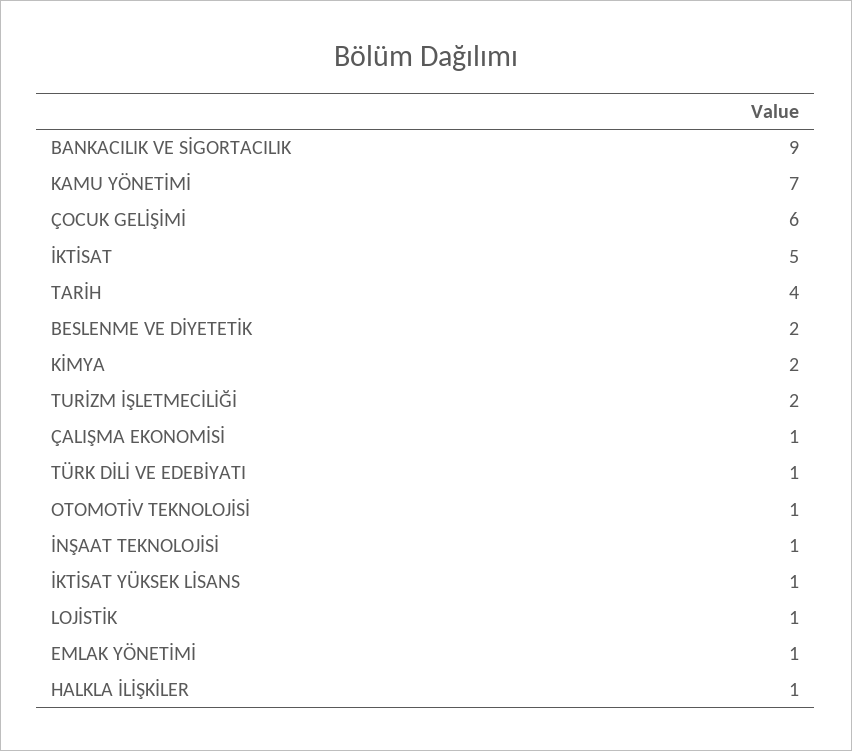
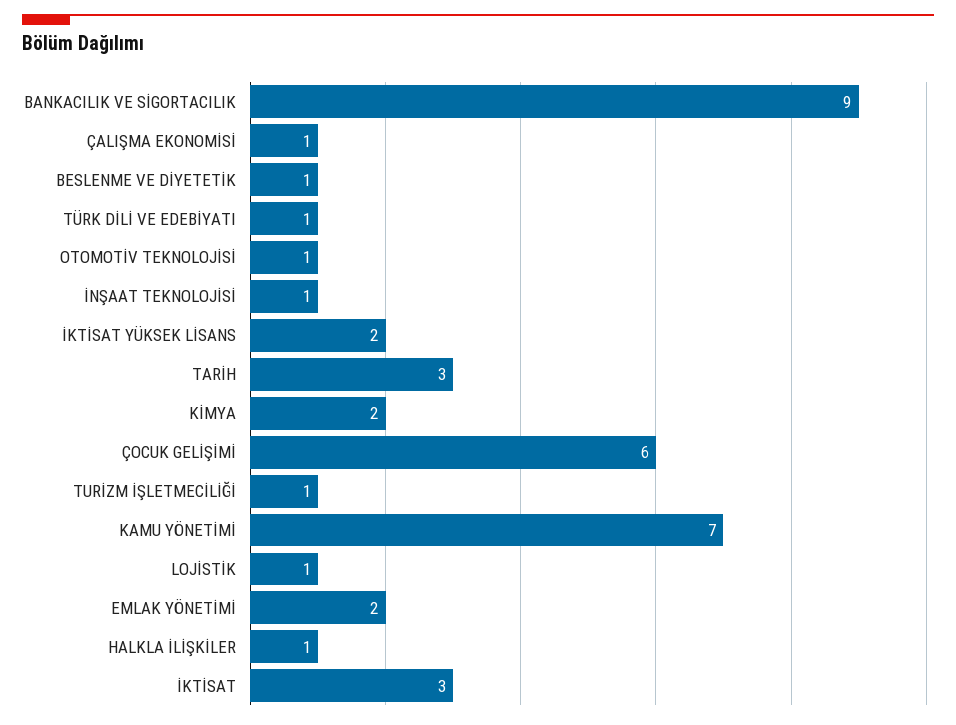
İKTİSAT: 5 -> 3
TARİH: 4 -> 3
BESLENME VE DİYETETİK: 2 -> 1
TURİZM İŞLETMECİLİĞİ: 2 -> 1
İKTİSAT YÜKSEK LİSANS: 1 -> 2
EMLAK YÖNETİMİ: 1 -> 2

